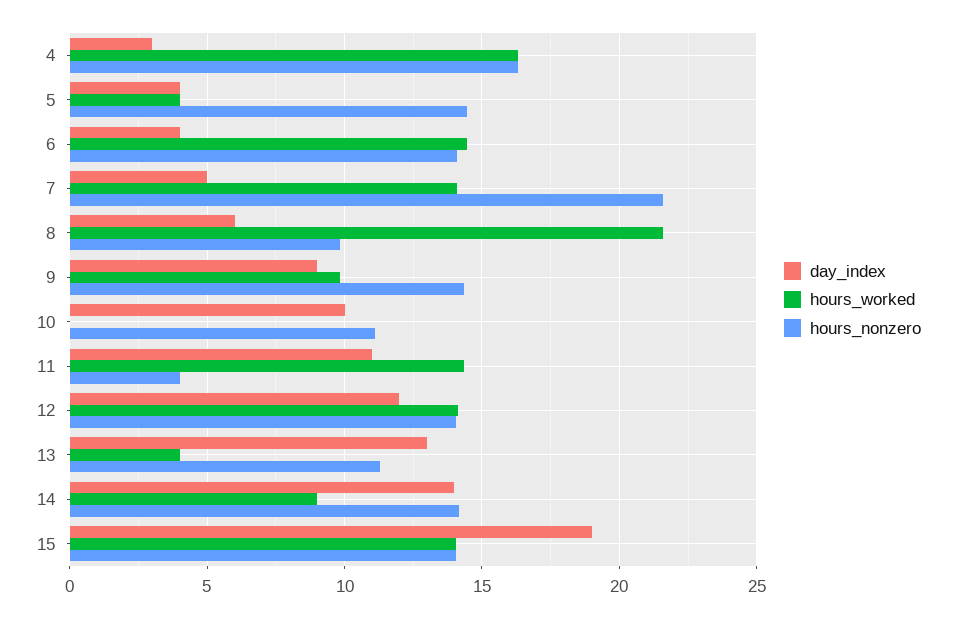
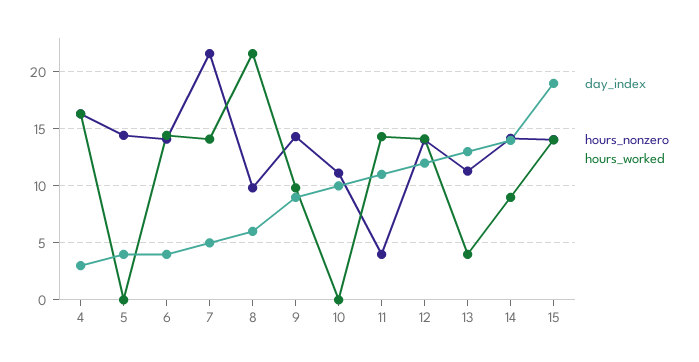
hours_worked, 5: 4 -> 0

